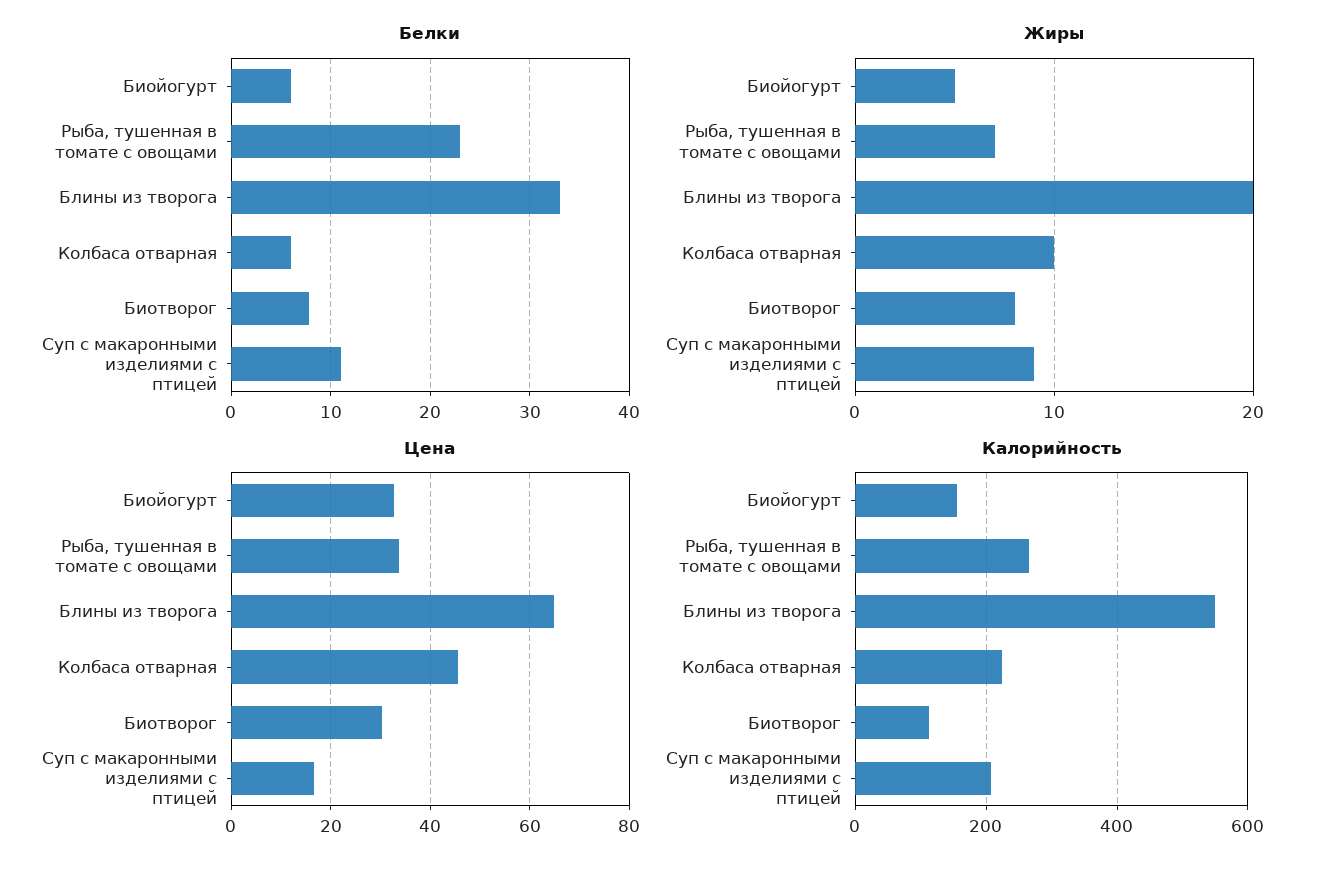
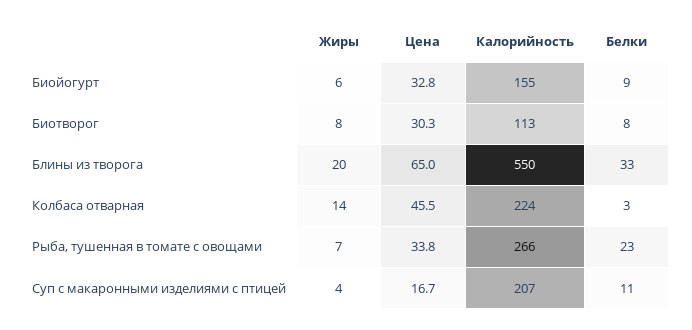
Белки, Биойогурт: 6 -> 9
Белки, Колбаса отварная: 6 -> 3
Жиры, Биойогурт: 5 -> 6
Жиры, Колбаса отварная: 10 -> 14
Жиры, Суп с макаронными изделиями с птицей: 9 -> 4

